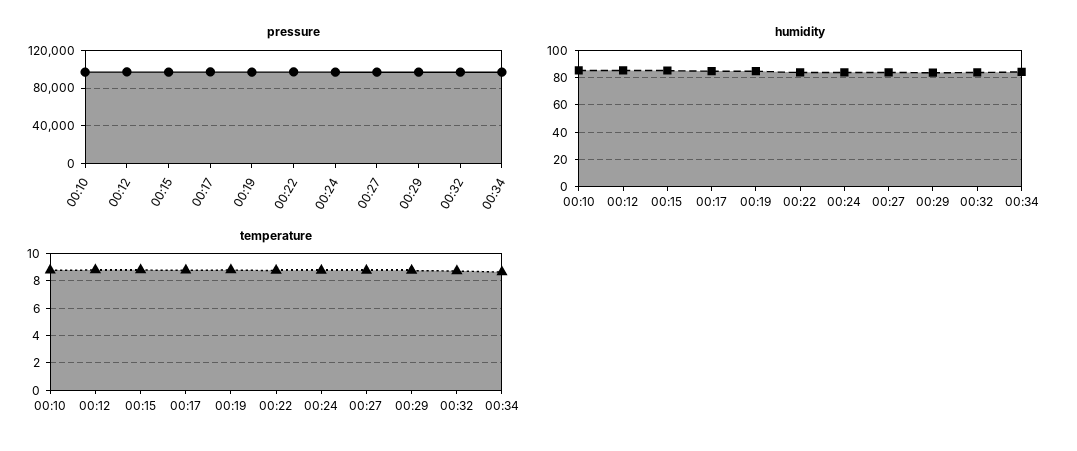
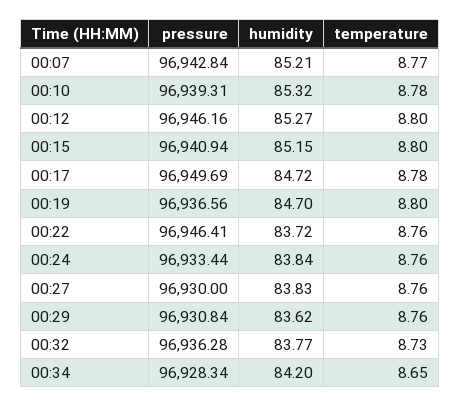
pressure, 00:07: none -> 96942.84
humidity, 00:07: none -> 85.21
temperature, 00:07: none -> 8.77

